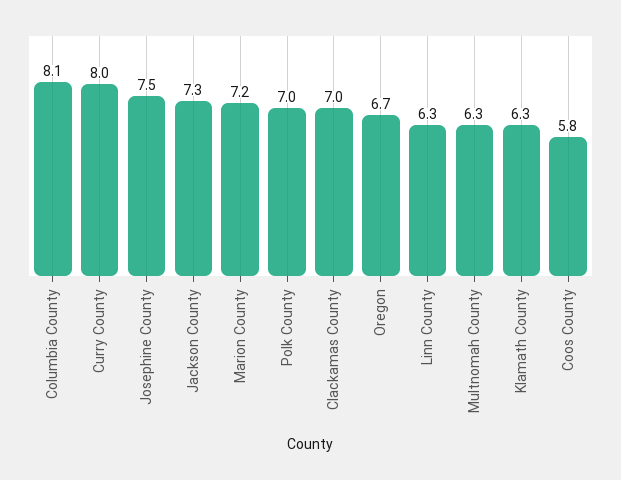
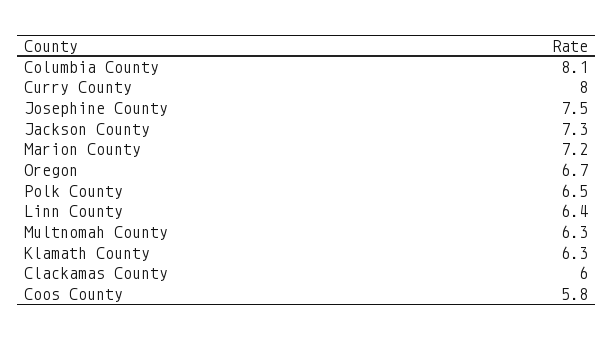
Polk County: 7 -> 6.5
Clackamas County: 7 -> 6
Linn County: 6.3 -> 6.4

